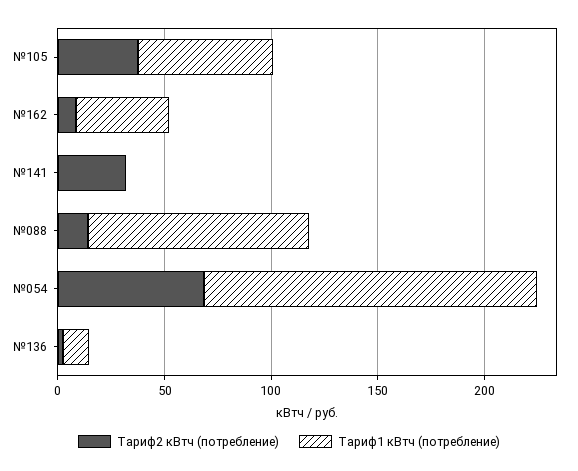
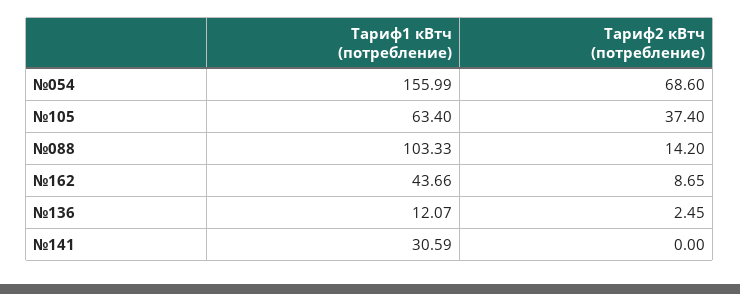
Тариф2 кВтч (потребление), №141: 30 -> 0
Тариф1 кВтч (потребление), №141: 0 -> 30.59

